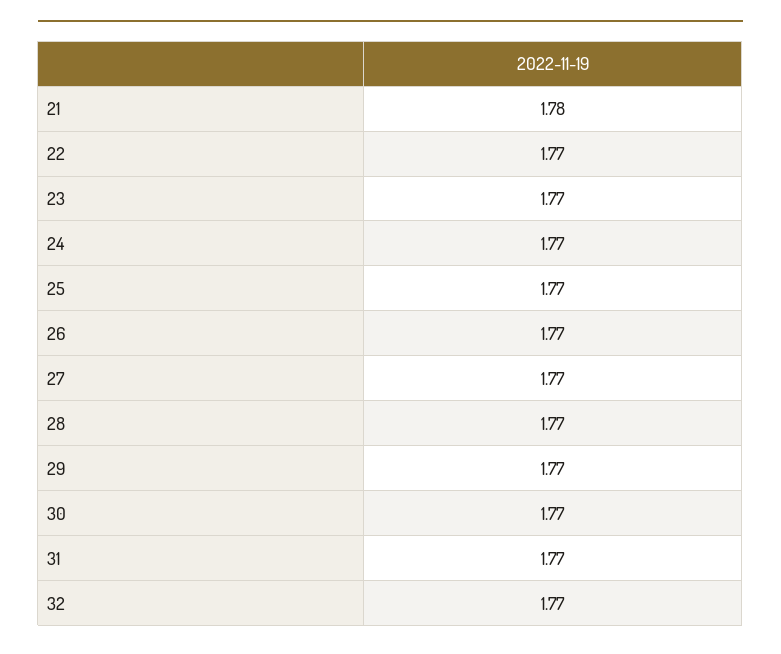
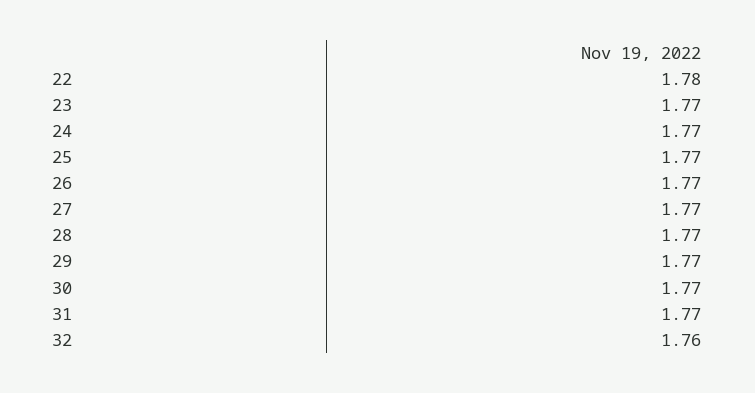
21: 1.78 -> none
22: 1.77 -> 1.78
32: 1.77 -> 1.76

